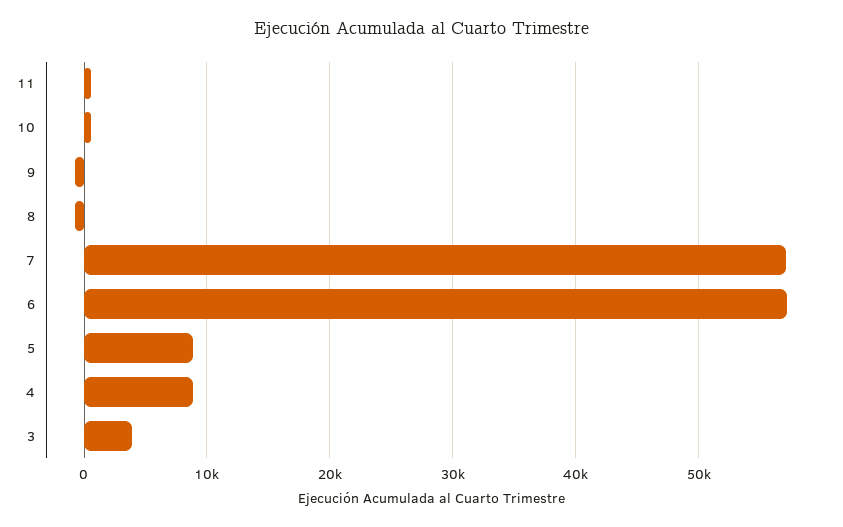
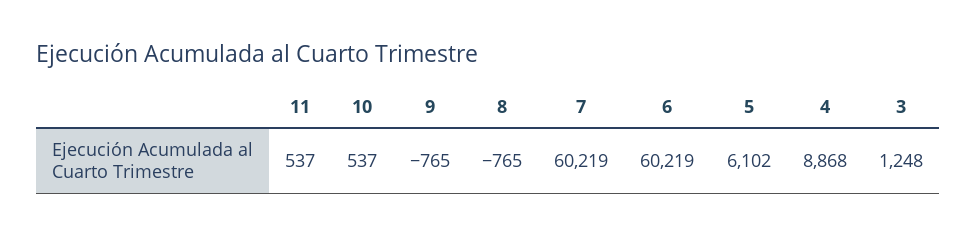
7: 57000 -> 60219
6: 57000 -> 60219
5: 9000 -> 6102
3: 4000 -> 1248

